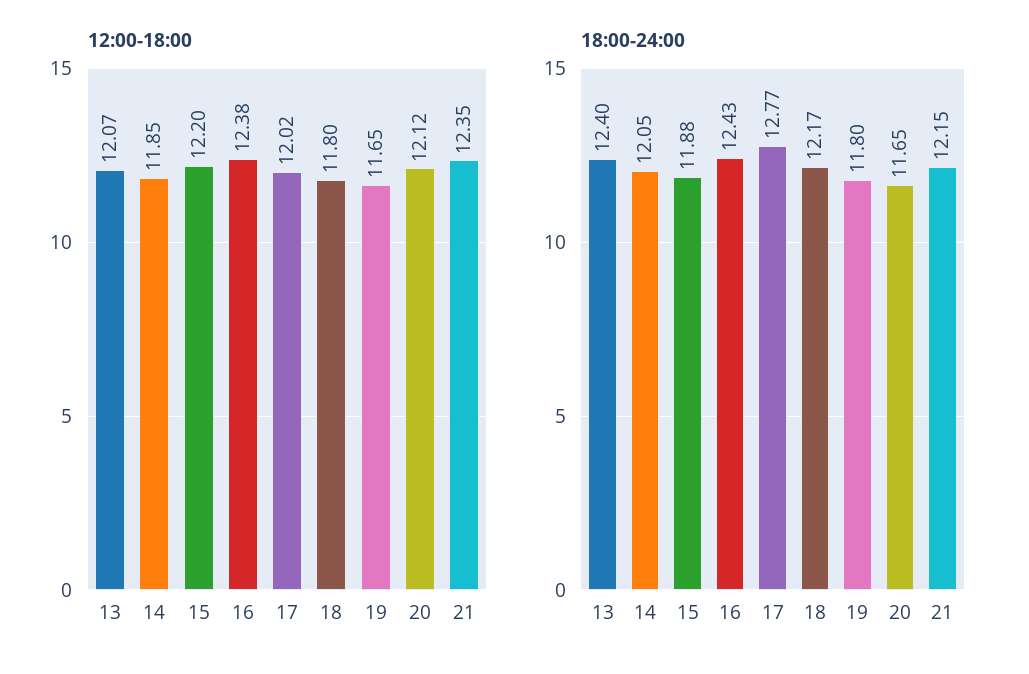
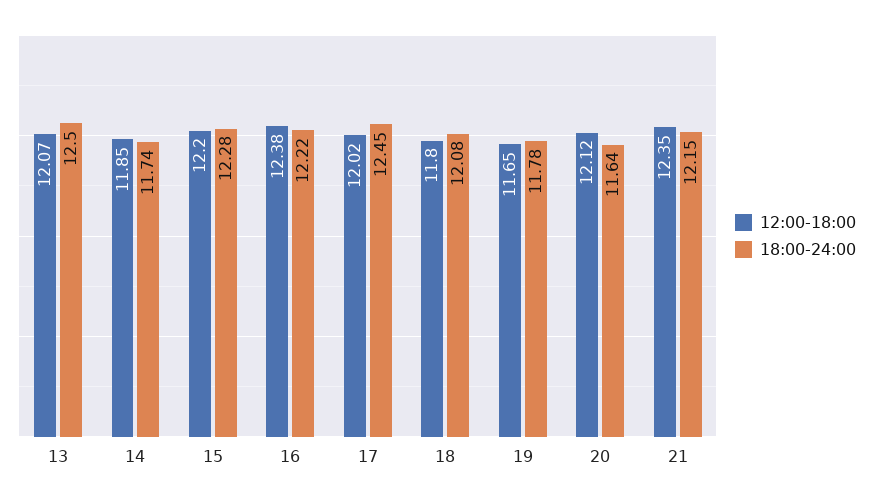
18:00-24:00, 13: 12.4 -> 12.5
18:00-24:00, 14: 12.05 -> 11.74
18:00-24:00, 15: 11.88 -> 12.28
18:00-24:00, 16: 12.43 -> 12.22
18:00-24:00, 17: 12.77 -> 12.45
18:00-24:00, 18: 12.17 -> 12.08
18:00-24:00, 19: 11.8 -> 11.78
18:00-24:00, 20: 11.65 -> 11.64

